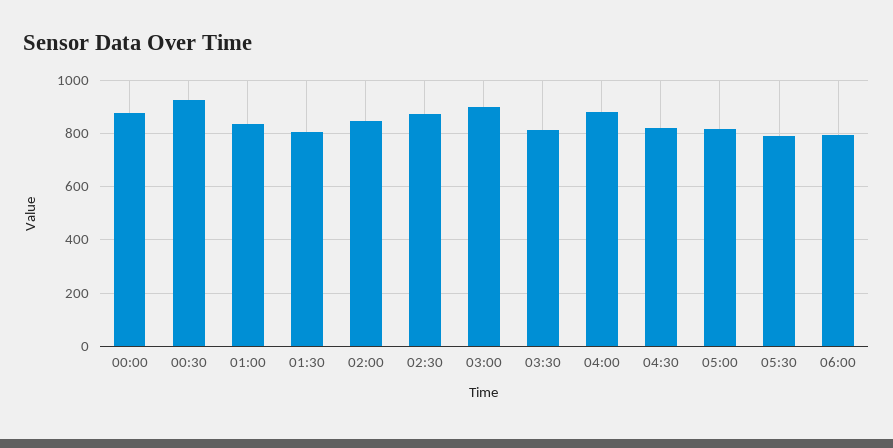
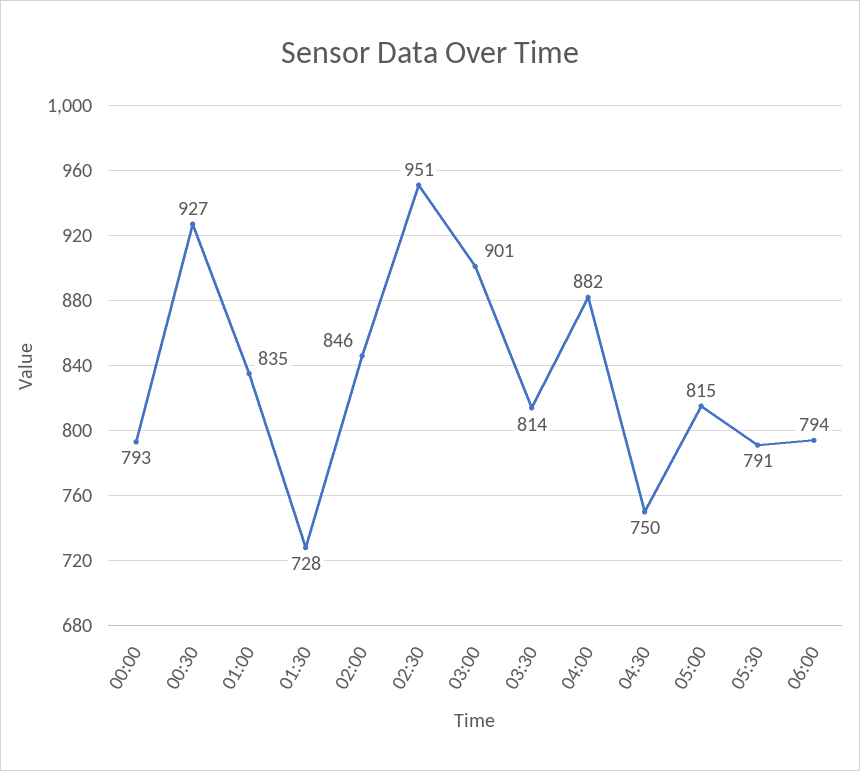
00:00: 875 -> 793
01:30: 800 -> 728
02:30: 875 -> 951
04:30: 825 -> 750

